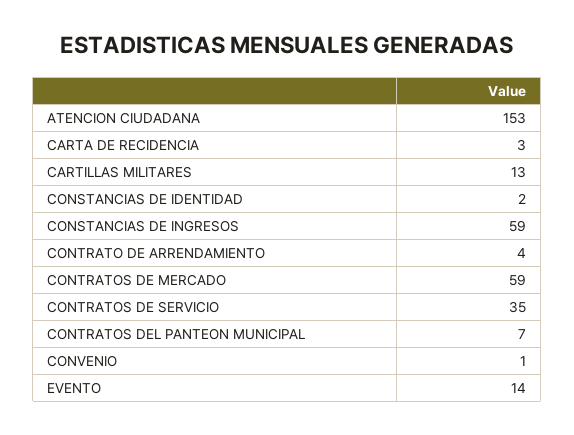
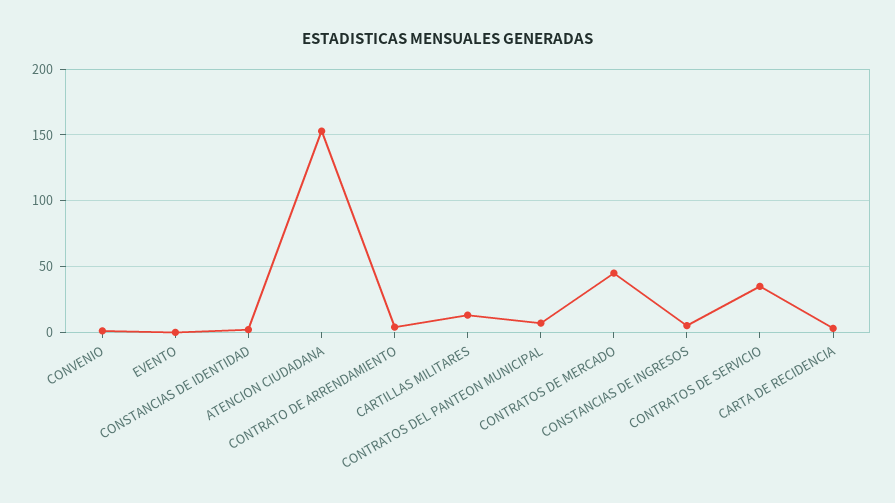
CONSTANCIAS DE INGRESOS: 59 -> 5
CONTRATOS DE MERCADO: 59 -> 45
EVENTO: 14 -> 0

